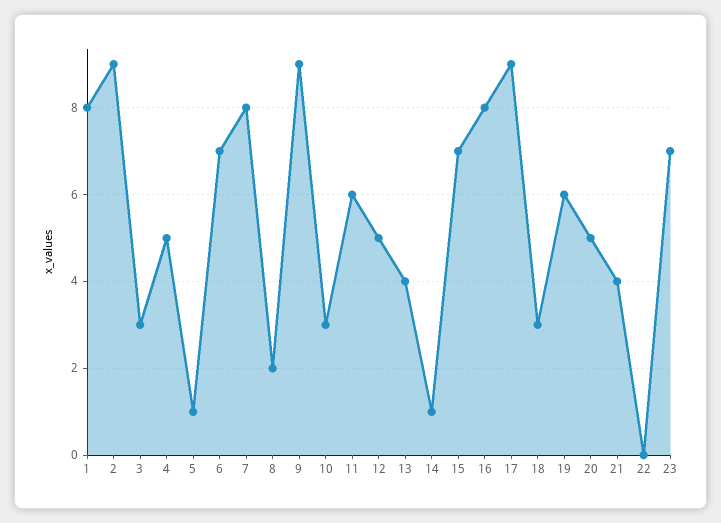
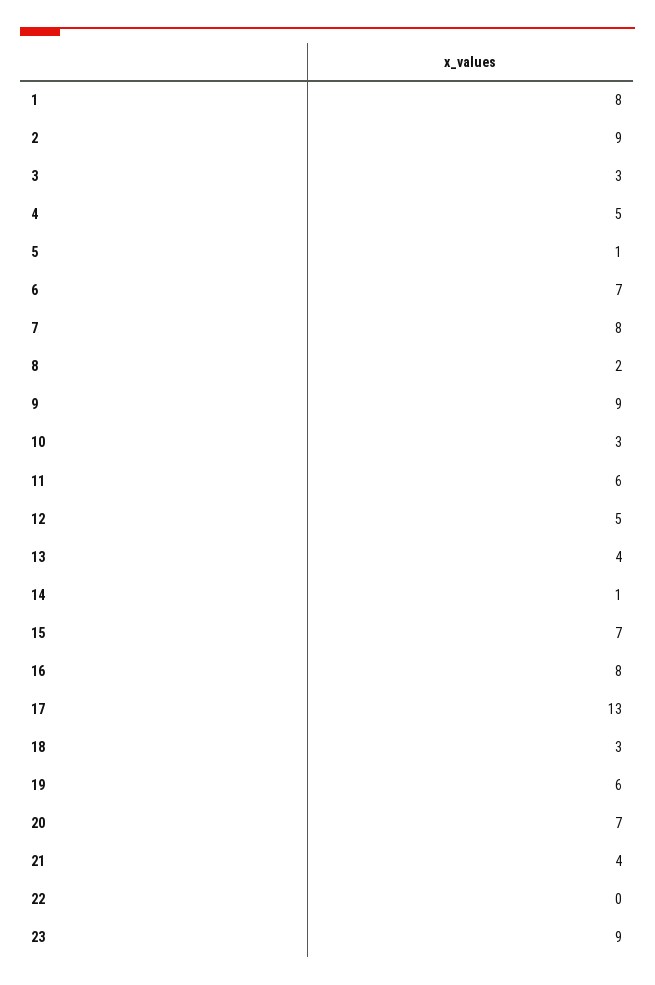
17: 9 -> 13
20: 5 -> 7
23: 7 -> 9

